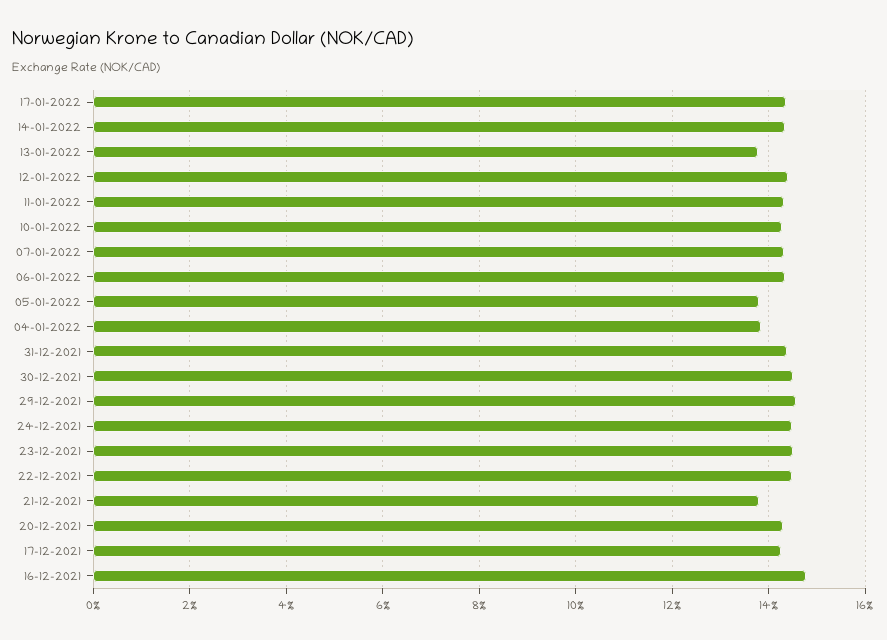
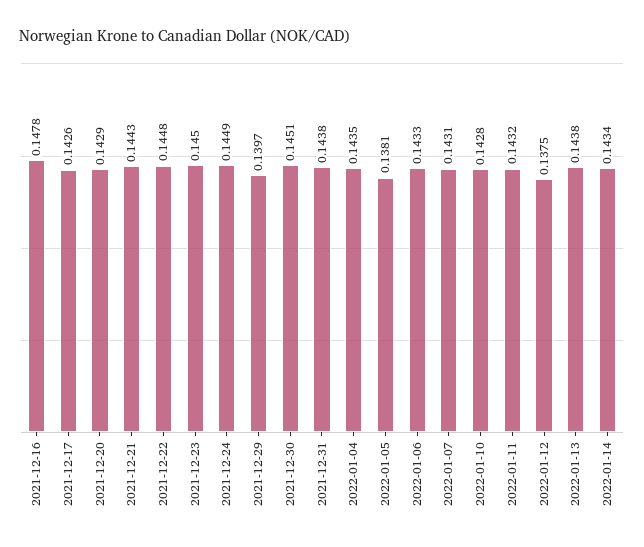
17-01-2022: 0.144 -> none
13-01-2022: 0.138 -> 0.1438
12-01-2022: 0.144 -> 0.1375
04-01-2022: 0.138 -> 0.1435
29-12-2021: 0.146 -> 0.1397
21-12-2021: 0.138 -> 0.1443

